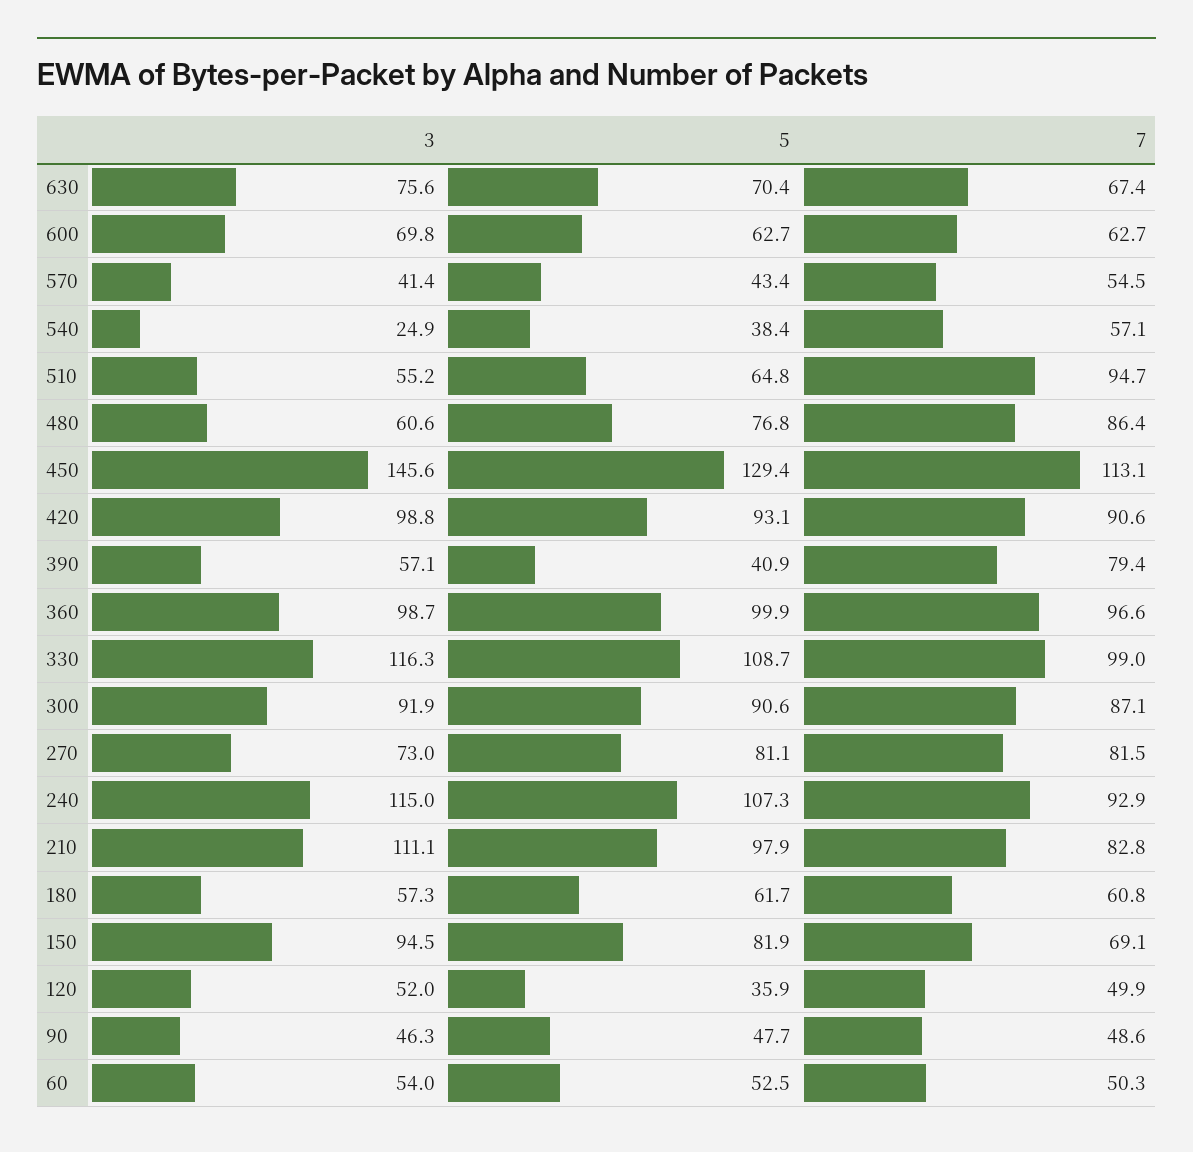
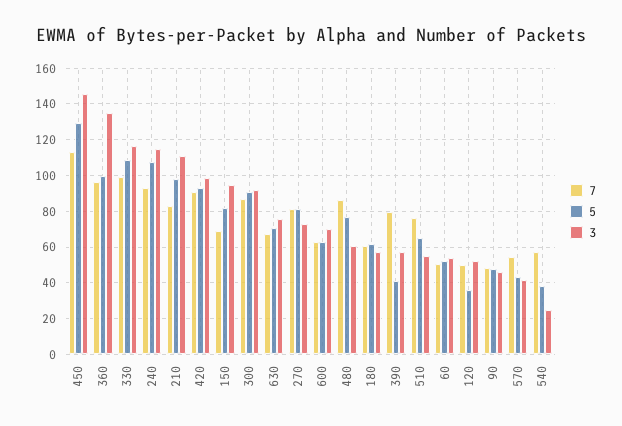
7, 510: 94.7 -> 75
3, 360: 98.7 -> 135

